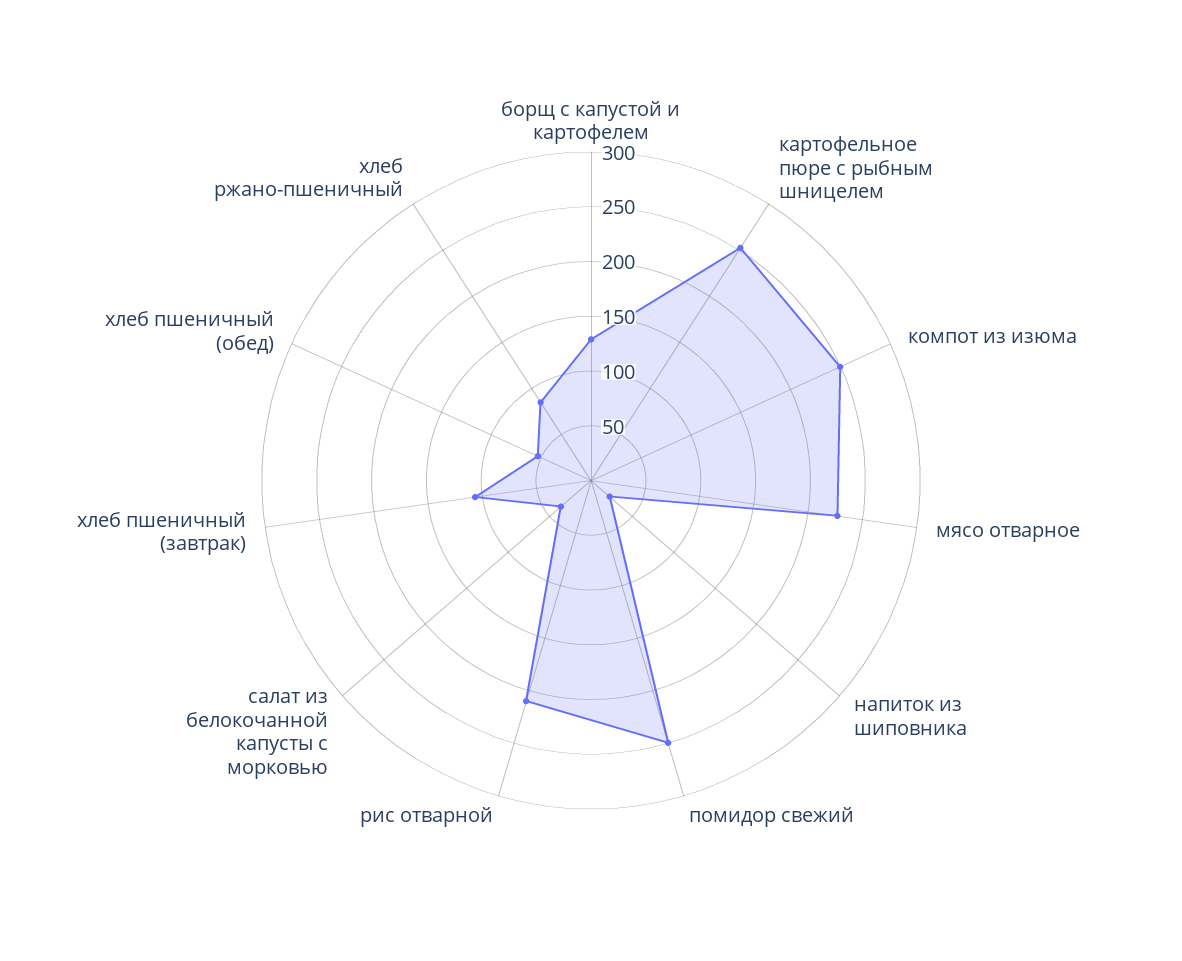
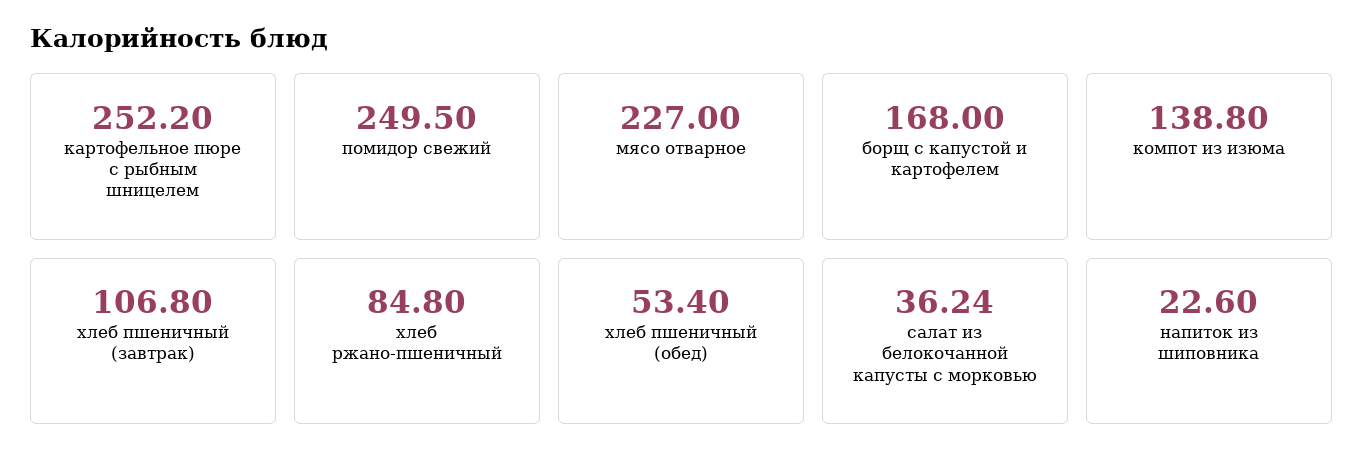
борщ с капустой и картофелем: 130 -> 168
компот из изюма: 250 -> 138.8
рис отварной: 210 -> none

